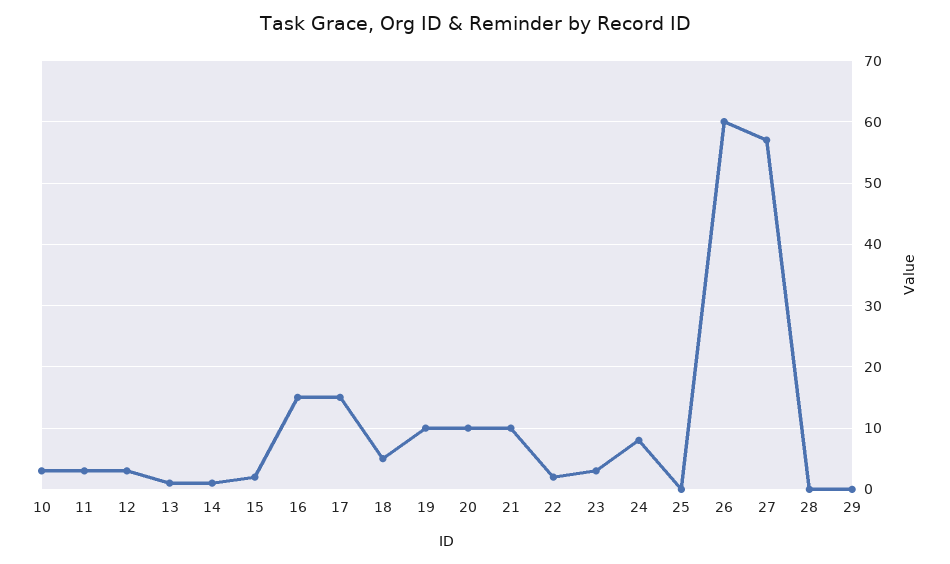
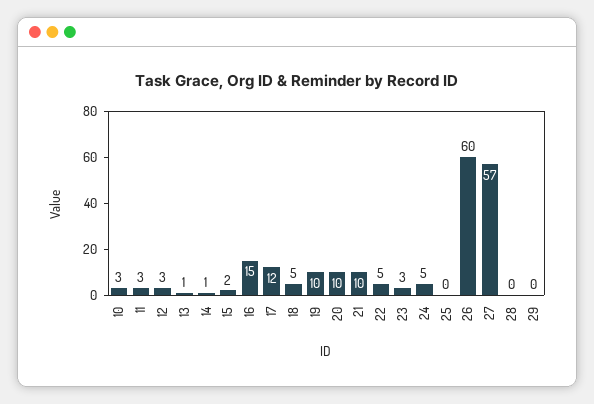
17: 15 -> 12
22: 2 -> 5
24: 8 -> 5

